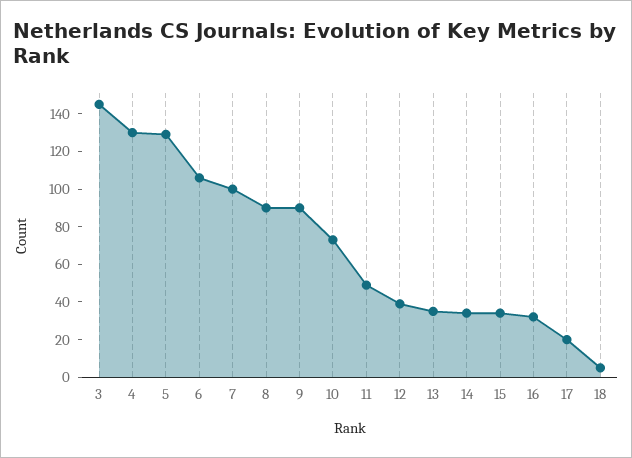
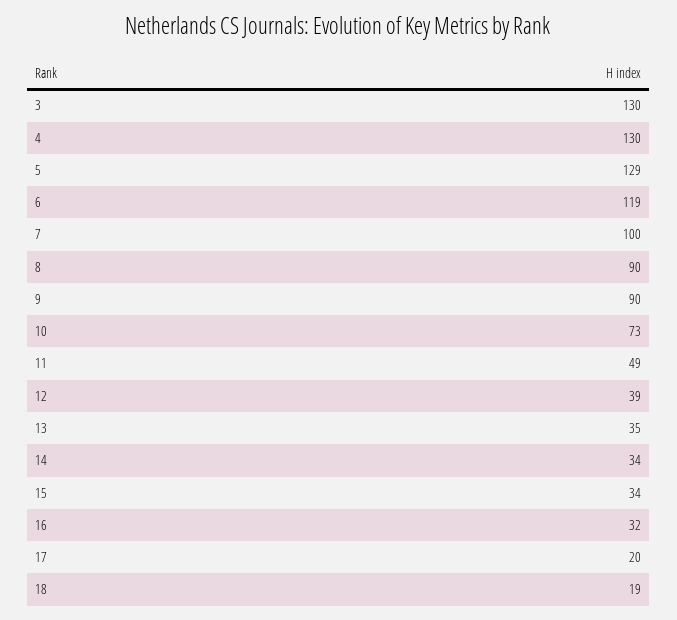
3: 145 -> 130
6: 105 -> 119
18: 5 -> 19

